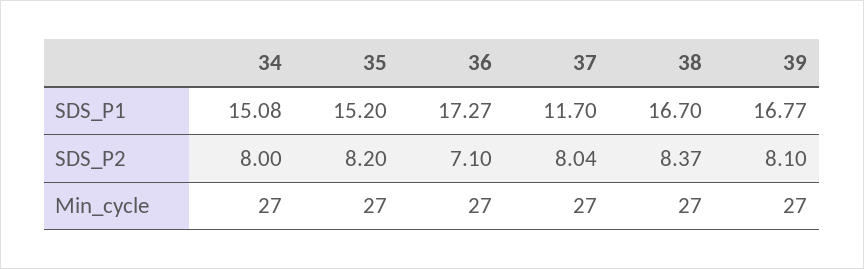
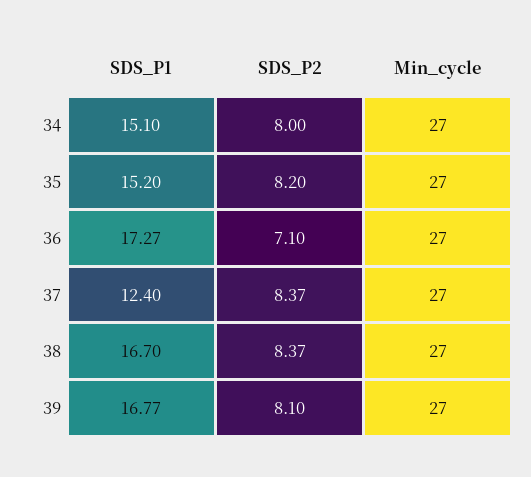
34, SDS_P1: 15.08 -> 15.1
37, SDS_P1: 11.7 -> 12.4
37, SDS_P2: 8.04 -> 8.37

